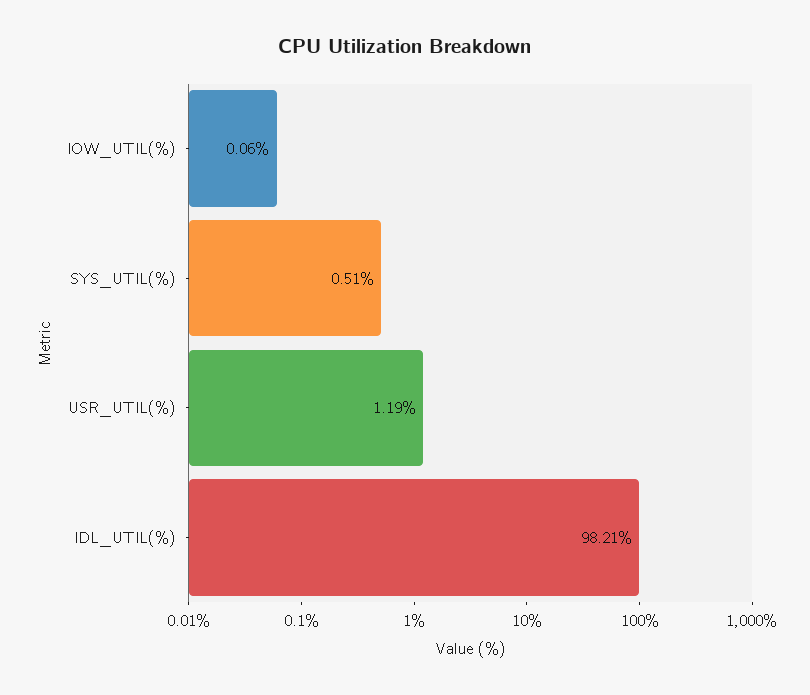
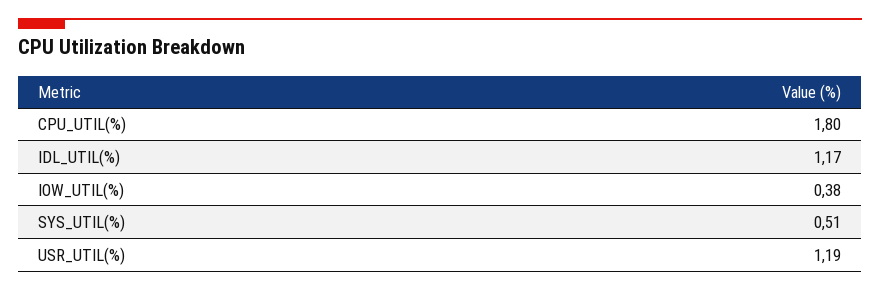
IOW_UTIL(%): 0.06 -> 0.38
IDL_UTIL(%): 98.21 -> 1.17
CPU_UTIL(%): none -> 1.8

